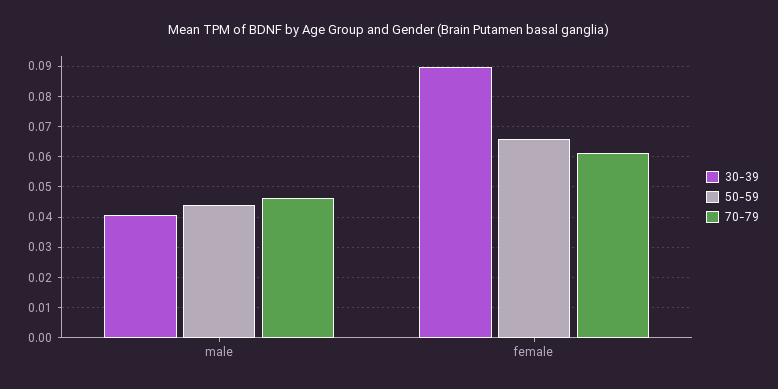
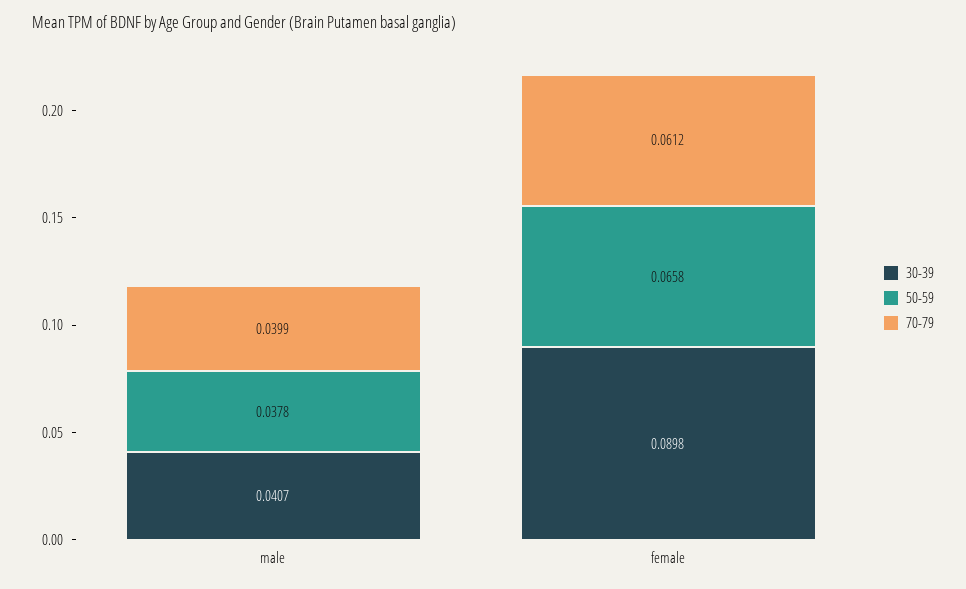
50-59, male: 0.044 -> 0.0378
70-79, male: 0.046 -> 0.0399

